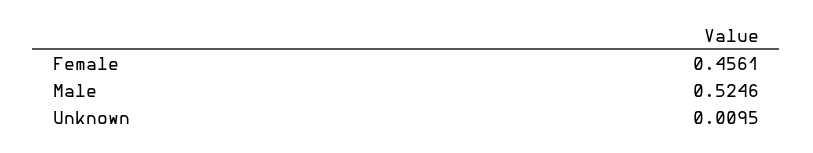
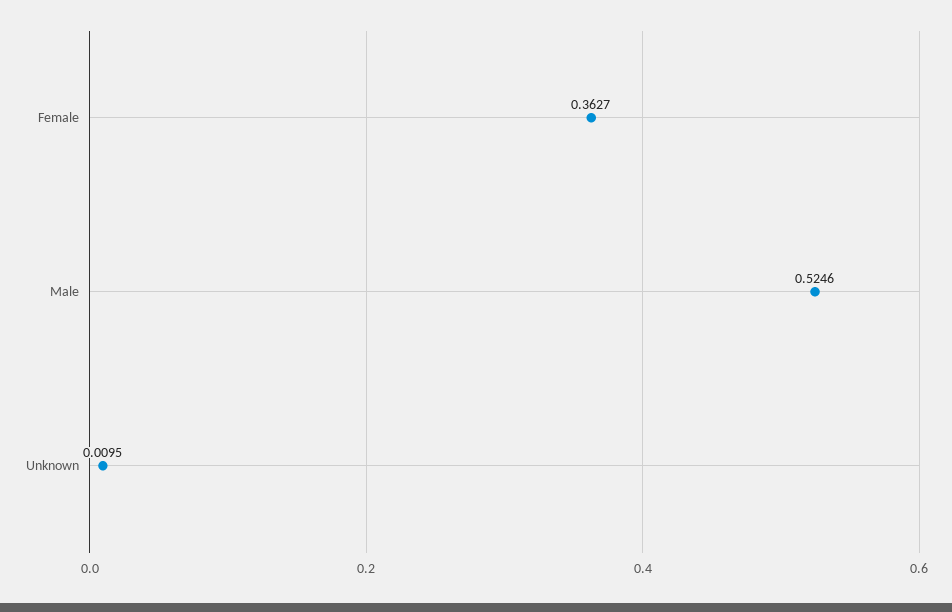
Female: 0.4561 -> 0.3627

